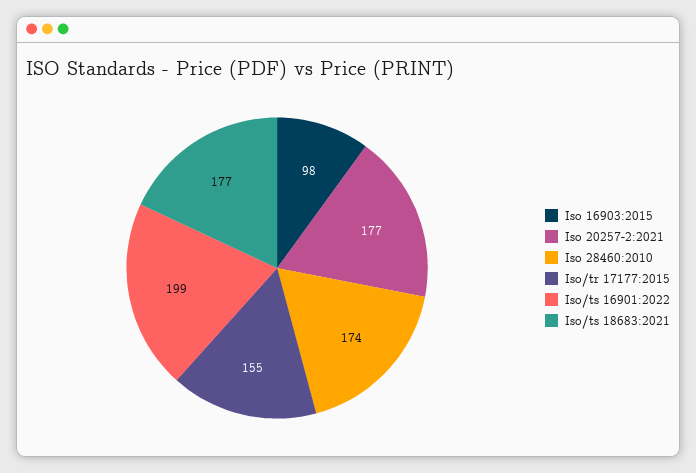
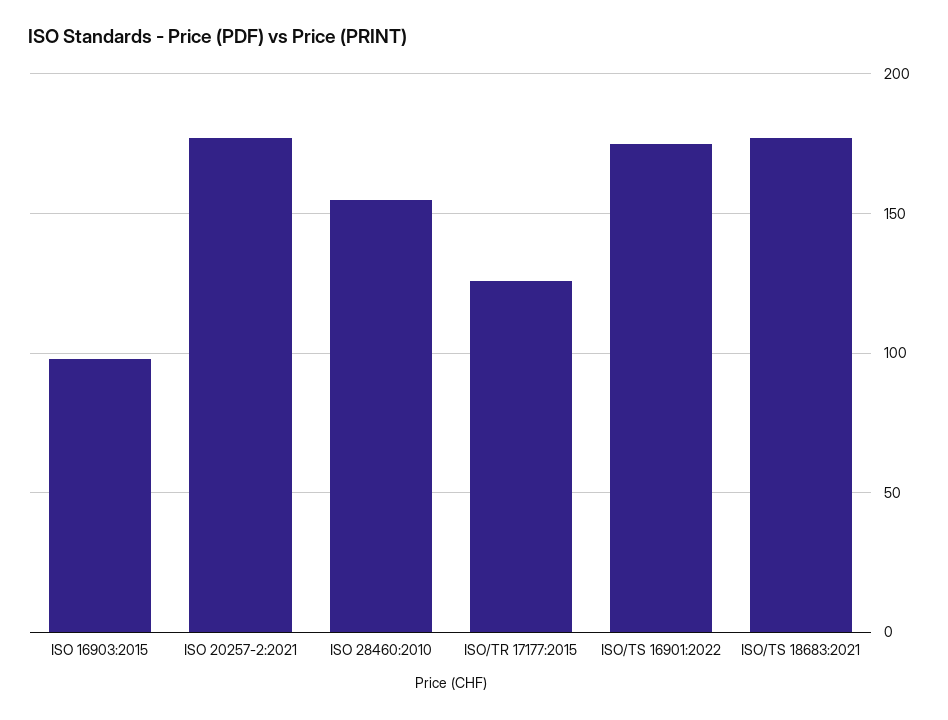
Iso 28460:2010: 174 -> 155
Iso/tr 17177:2015: 155 -> 125
Iso/ts 16901:2022: 199 -> 175

